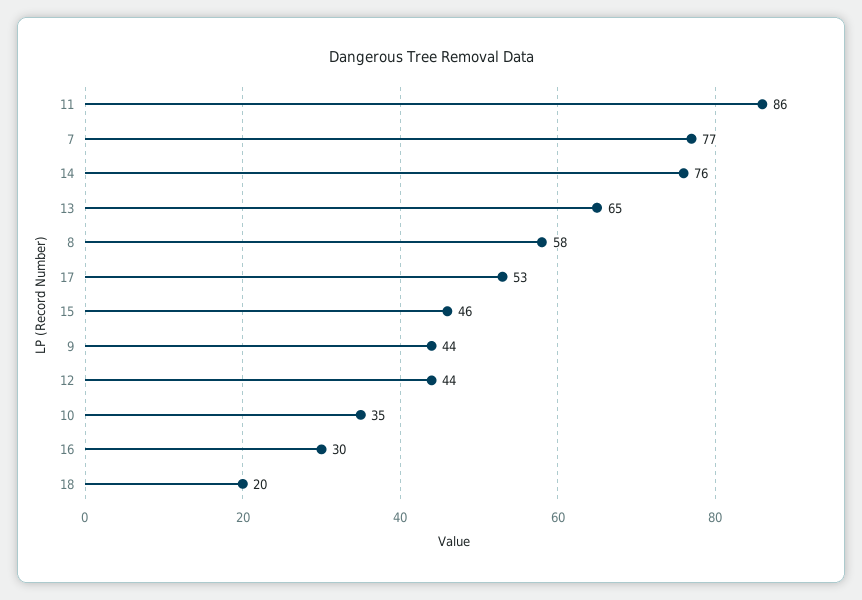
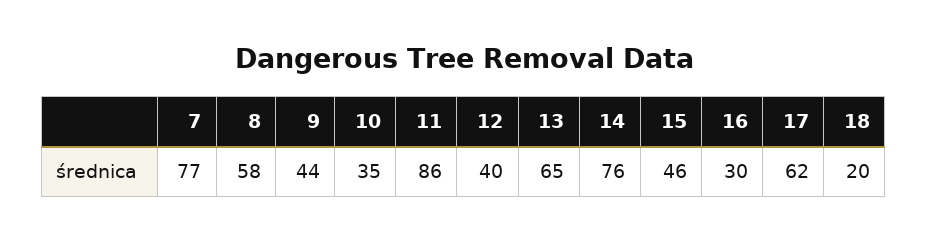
17: 53 -> 62
12: 44 -> 40

